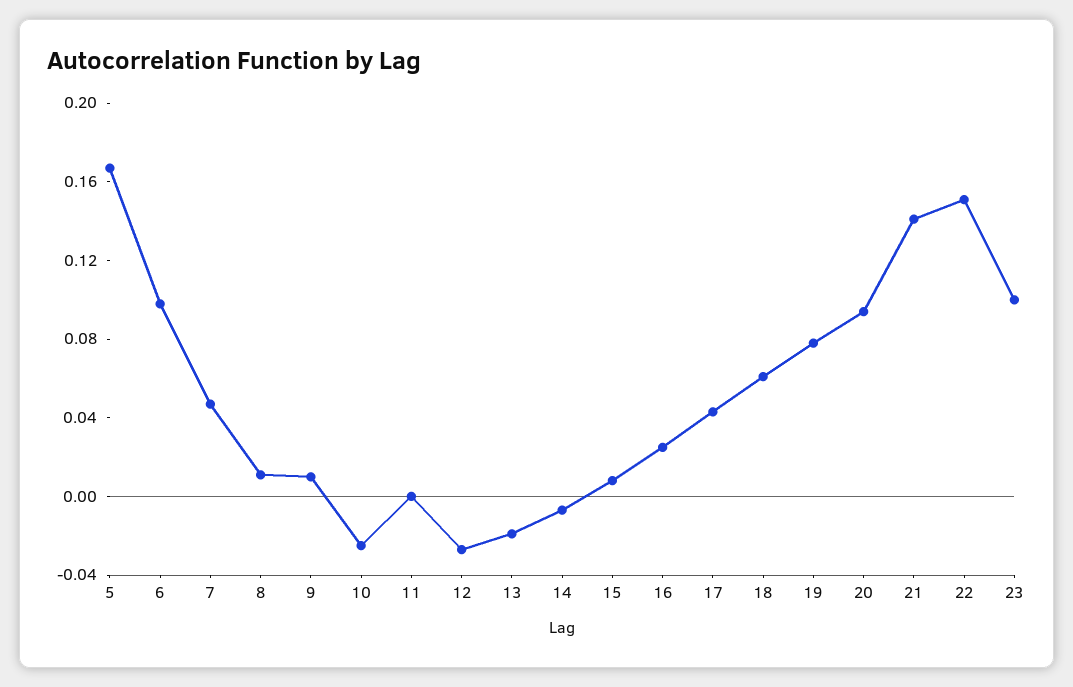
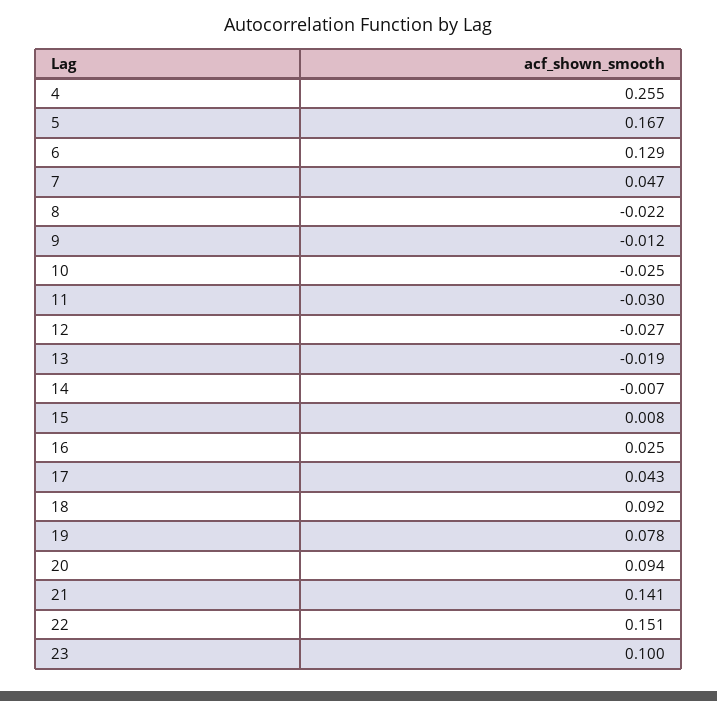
6: 0.1 -> 0.129
8: 0.01 -> -0.022
9: 0.01 -> -0.012
11: 0 -> -0.03
18: 0.06 -> 0.092
4: none -> 0.255

